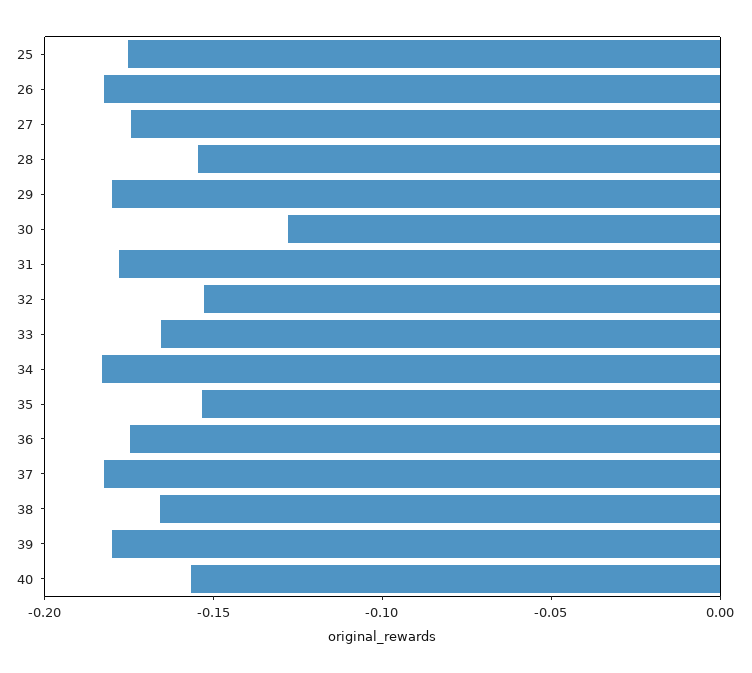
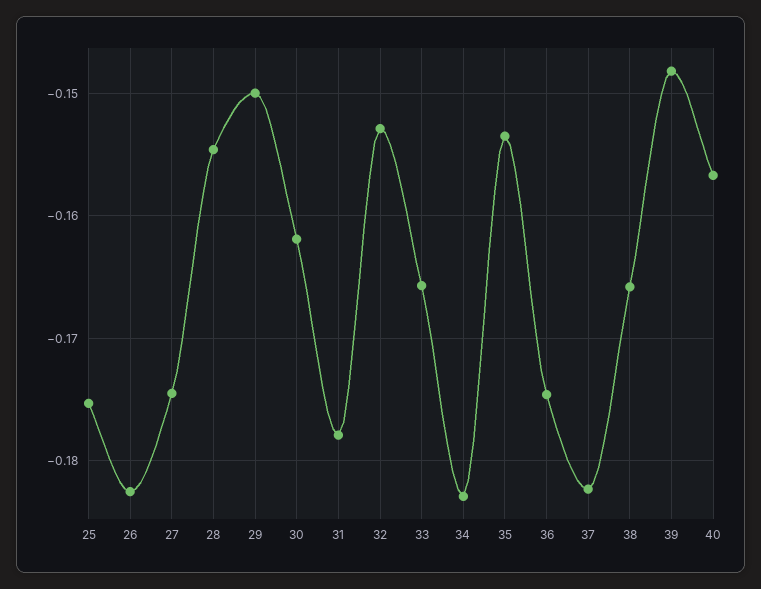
29: -0.18 -> -0.15
30: -0.13 -> -0.162
39: -0.18 -> -0.148

